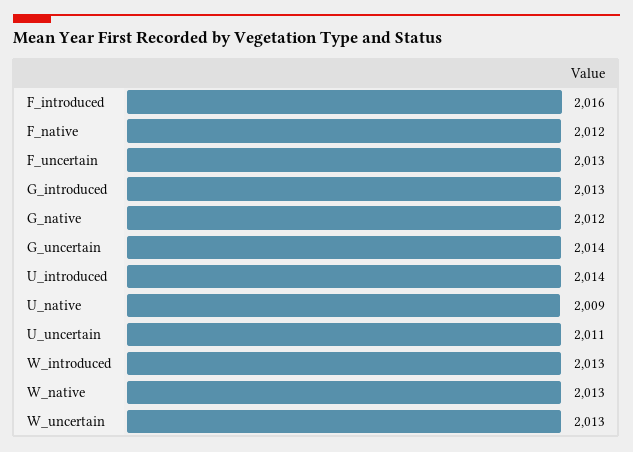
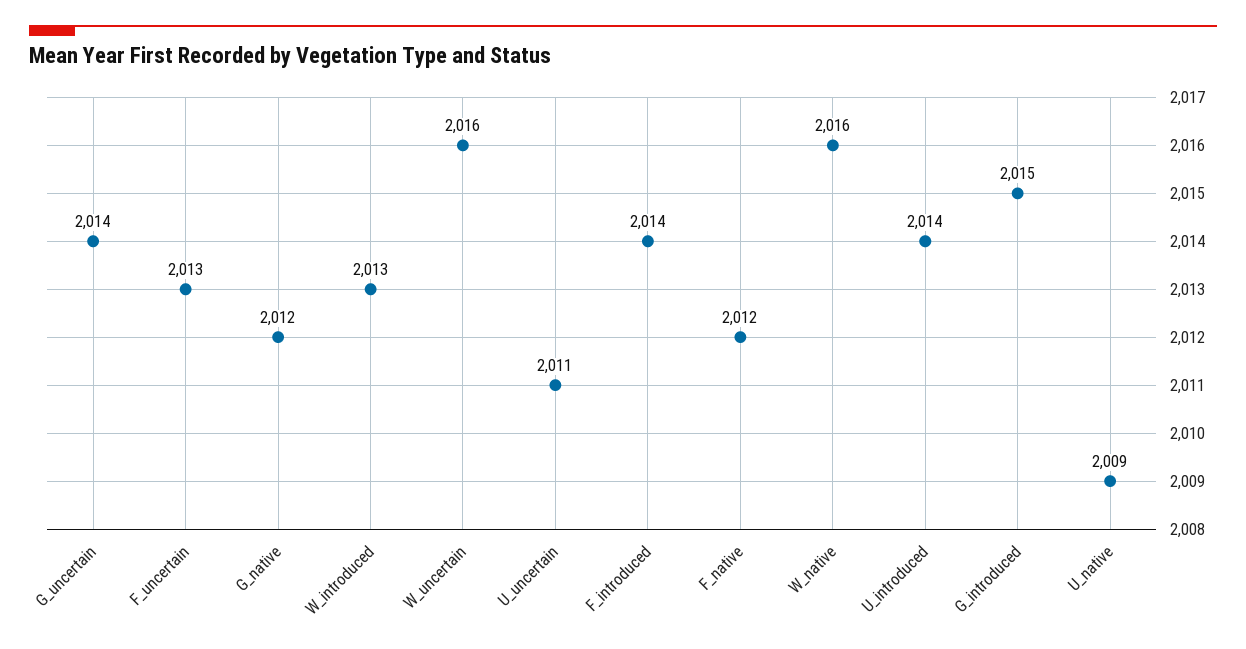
F_introduced: 2016 -> 2014
G_introduced: 2013 -> 2015
W_native: 2013 -> 2016
W_uncertain: 2013 -> 2016

